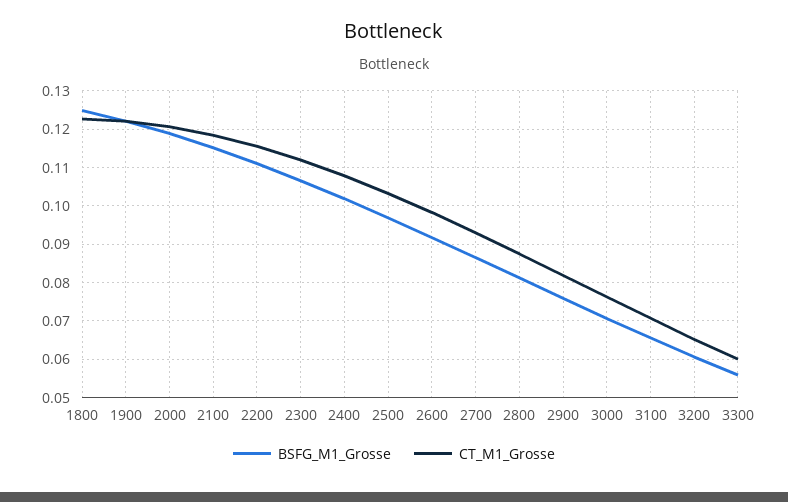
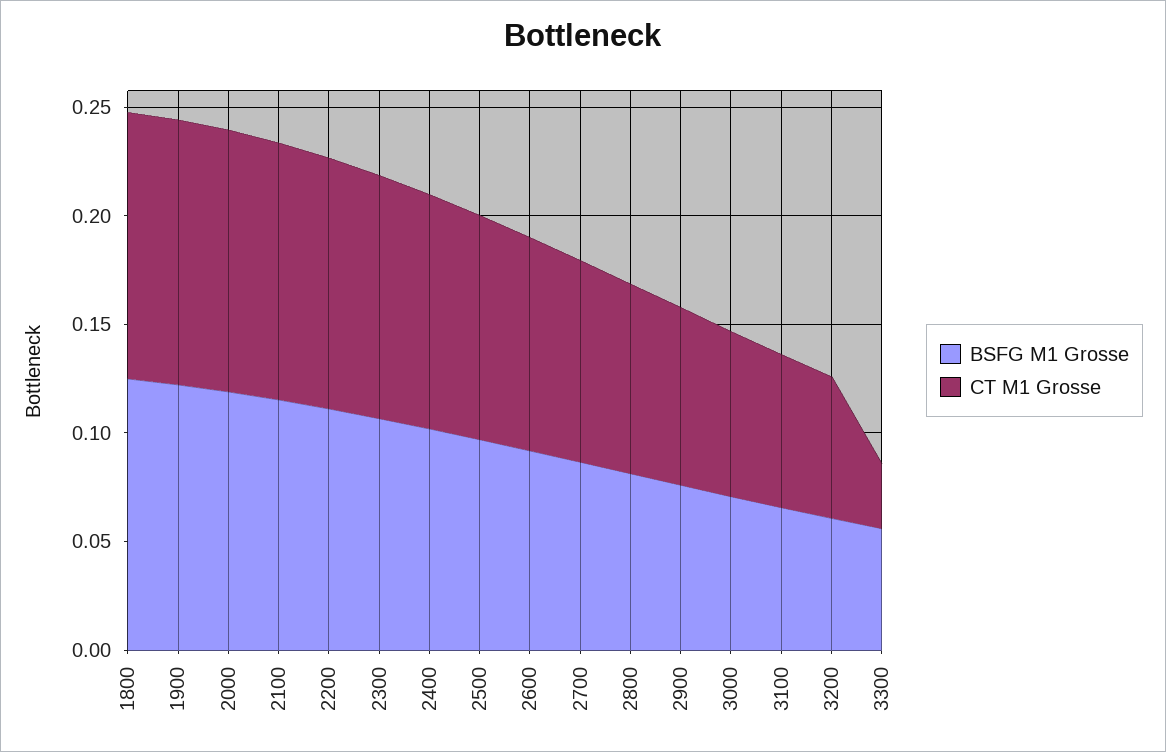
CT_M1_Grosse, 3300: 0.06 -> 0.03

